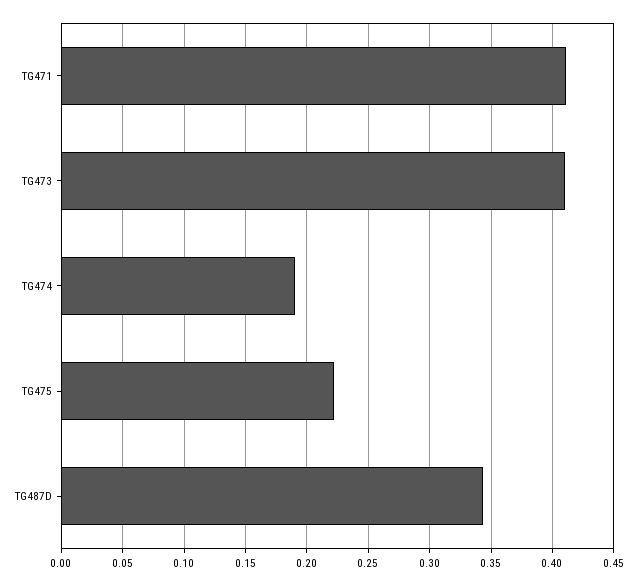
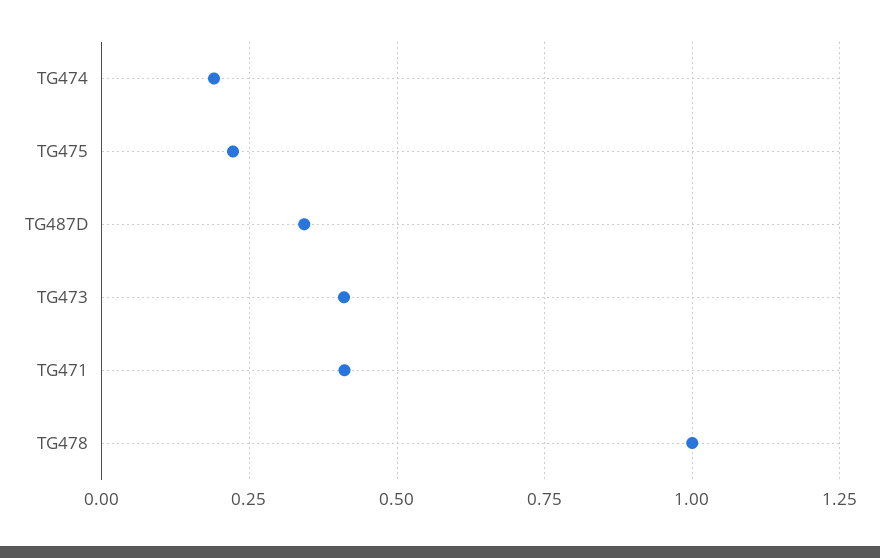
TG478: none -> 1

